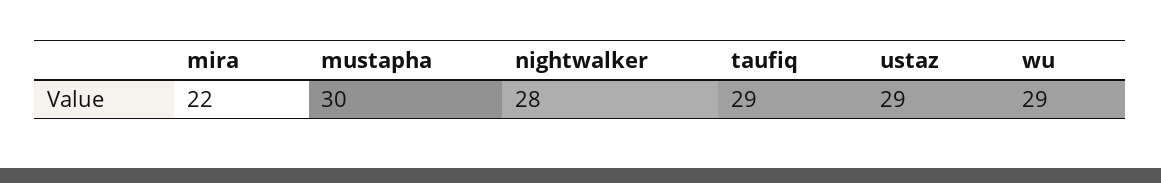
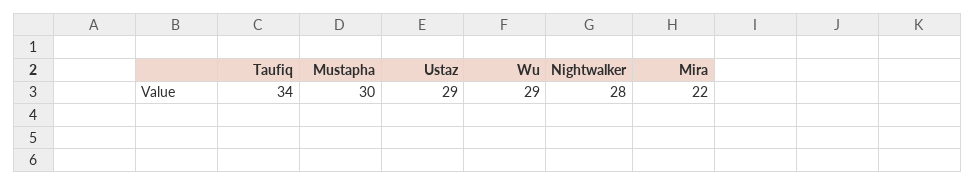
taufiq: 29 -> 34

